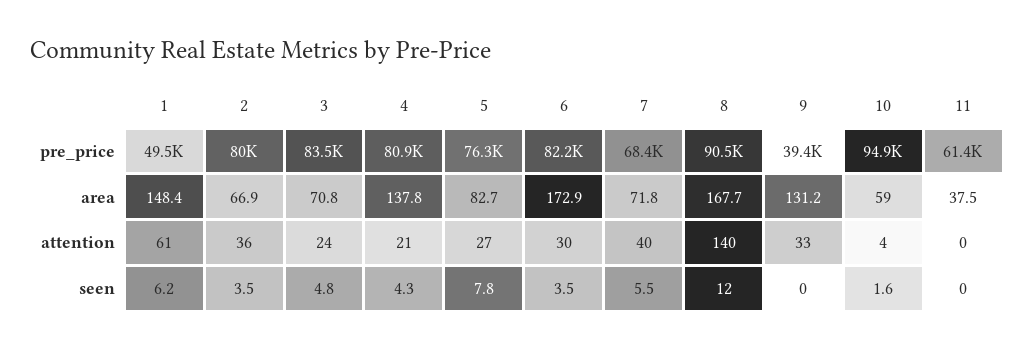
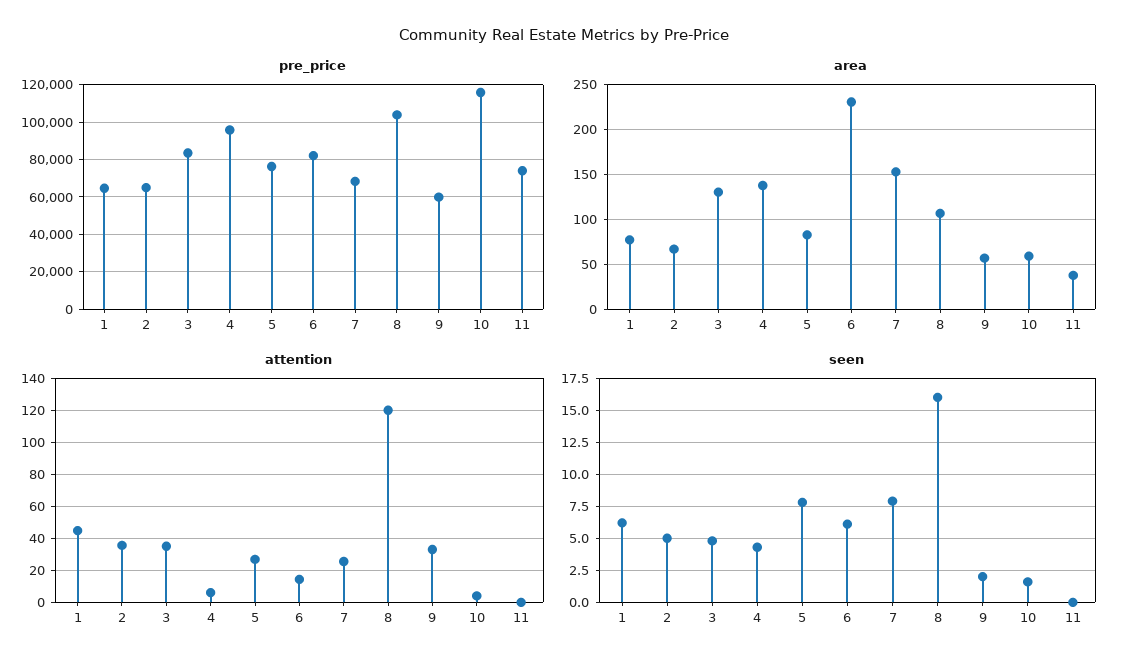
pre_price, 1: 49500 -> 65000
pre_price, 2: 80000 -> 65000
pre_price, 4: 80900 -> 95000
pre_price, 8: 90500 -> 105000
pre_price, 9: 39400 -> 60000
pre_price, 10: 94900 -> 115000
pre_price, 11: 61400 -> 75000
area, 1: 148.4 -> 80
area, 3: 70.8 -> 130
area, 6: 172.9 -> 230
area, 7: 71.8 -> 150
area, 8: 167.7 -> 110
area, 9: 131.2 -> 60
attention, 1: 61 -> 45
attention, 3: 24 -> 35
attention, 4: 21 -> 5
attention, 6: 30 -> 15
attention, 7: 40 -> 25
attention, 8: 140 -> 120
seen, 2: 3.5 -> 5
seen, 6: 3.5 -> 6
seen, 7: 5.5 -> 8
seen, 8: 12 -> 16
seen, 9: 0 -> 2

